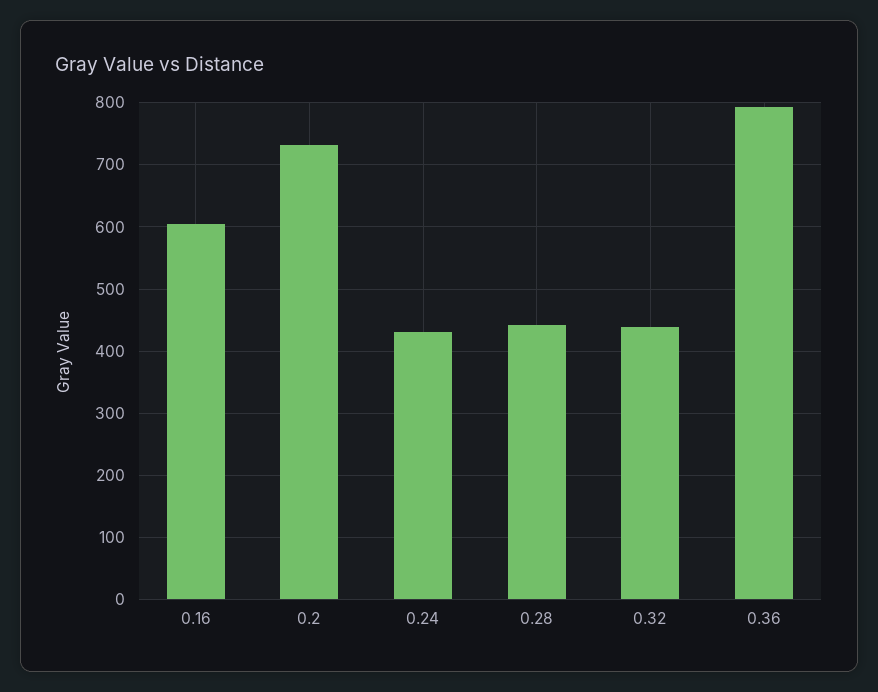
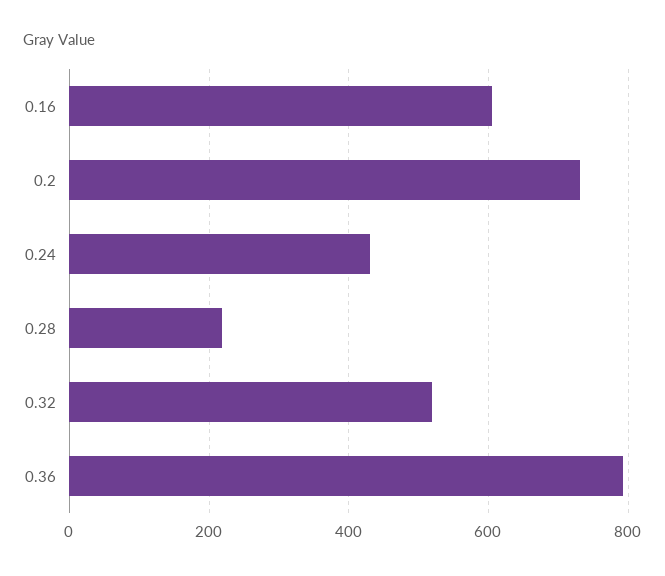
0.28: 440 -> 220
0.32: 440 -> 520

